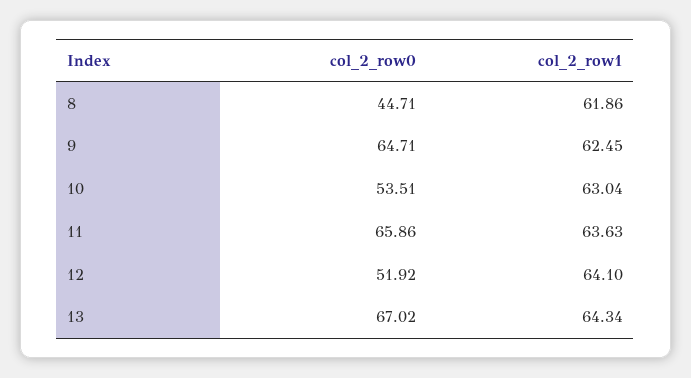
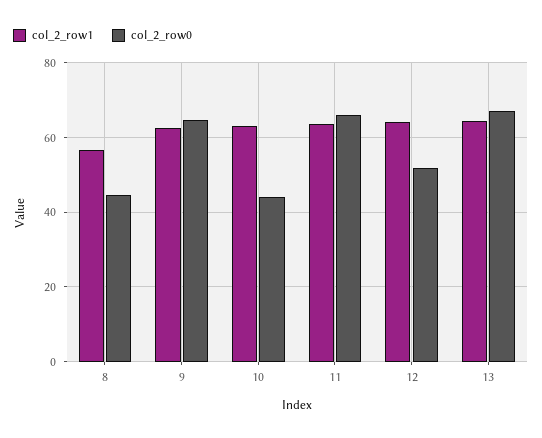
col_2_row1, 8: 61.86 -> 56
col_2_row0, 10: 53.51 -> 44

